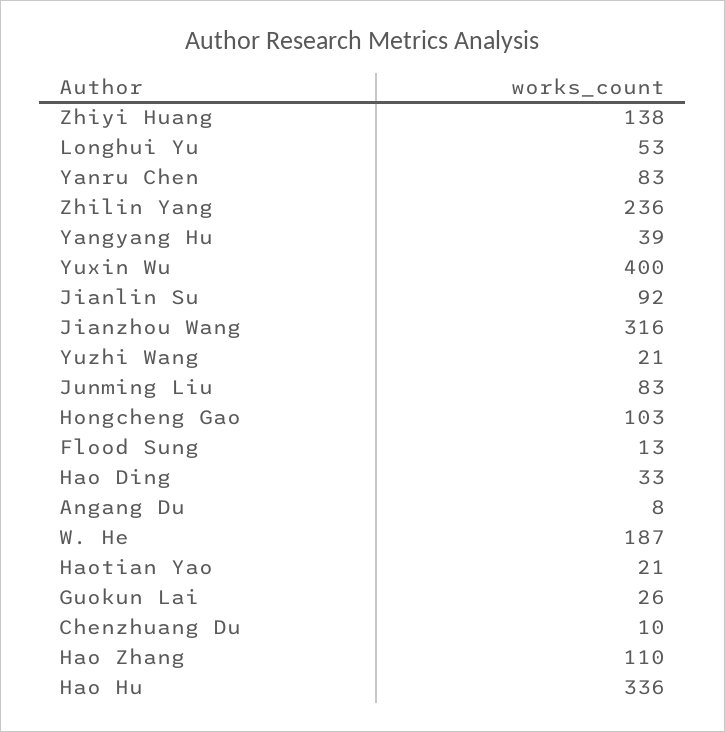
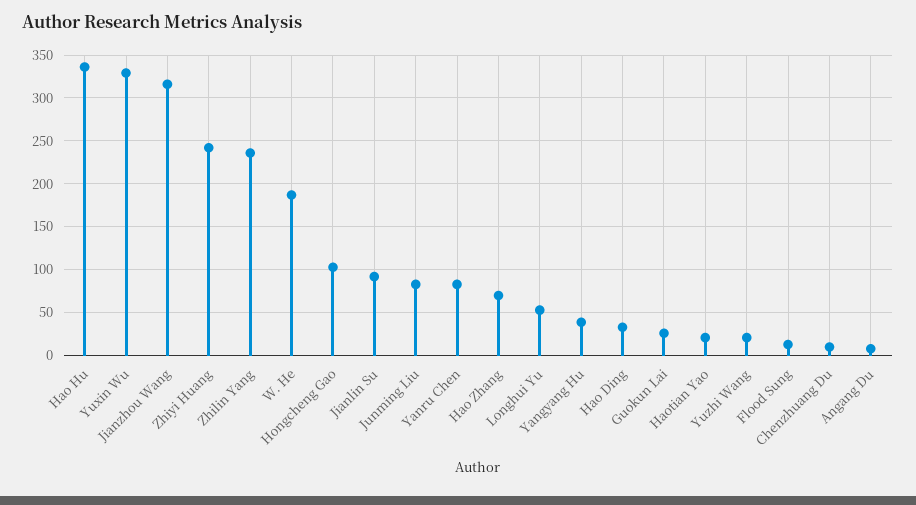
Zhiyi Huang: 138 -> 240
Yuxin Wu: 400 -> 330
Hao Zhang: 110 -> 70

